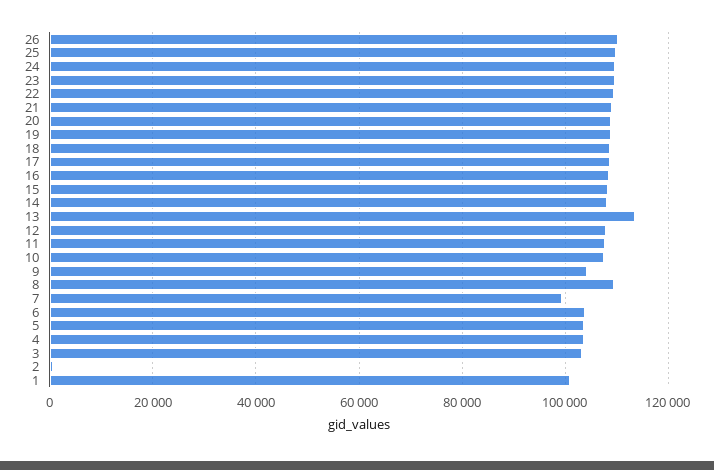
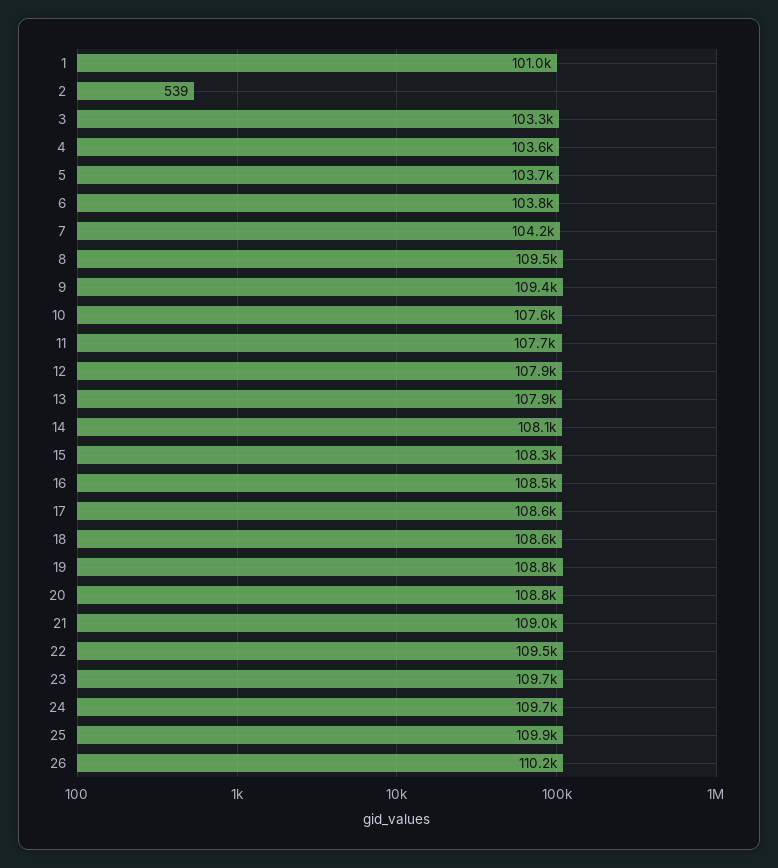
13: 114000 -> 107900
9: 104000 -> 109400
7: 100000 -> 104200

